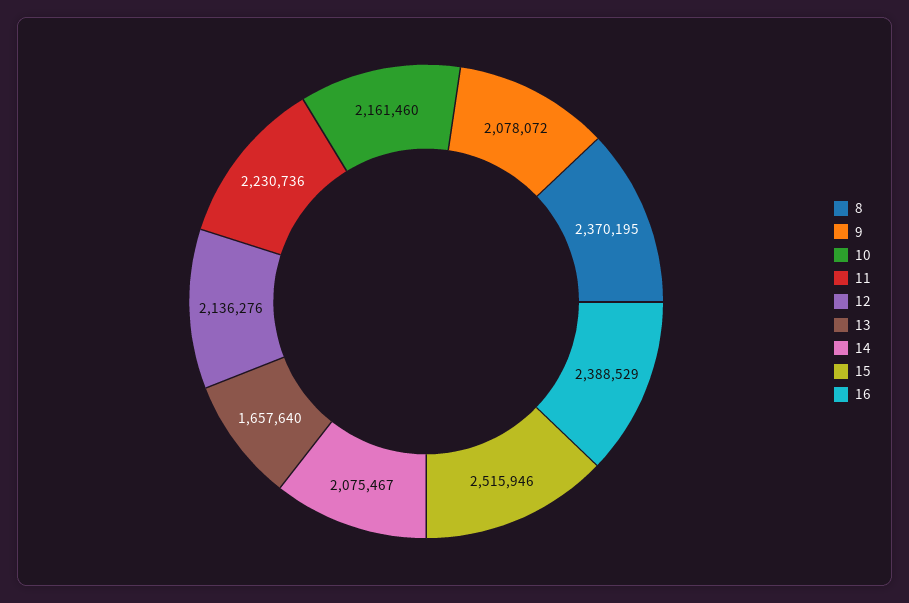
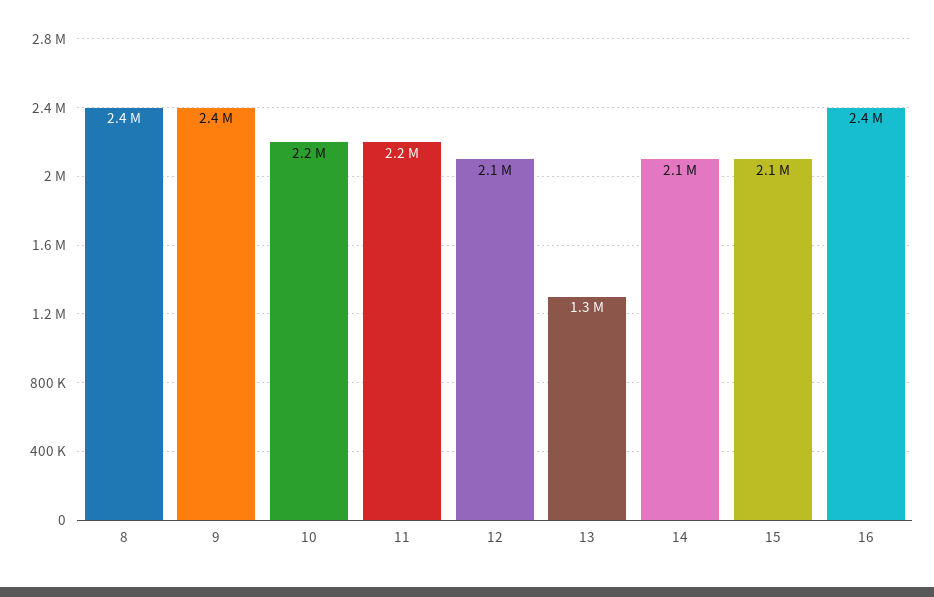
9: 2078072 -> 2400000
13: 1657640 -> 1300000
15: 2515946 -> 2100000

